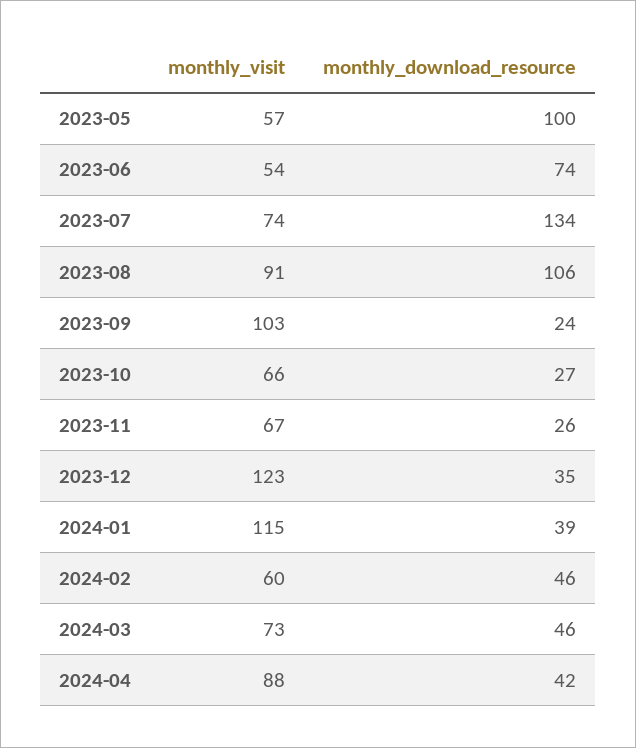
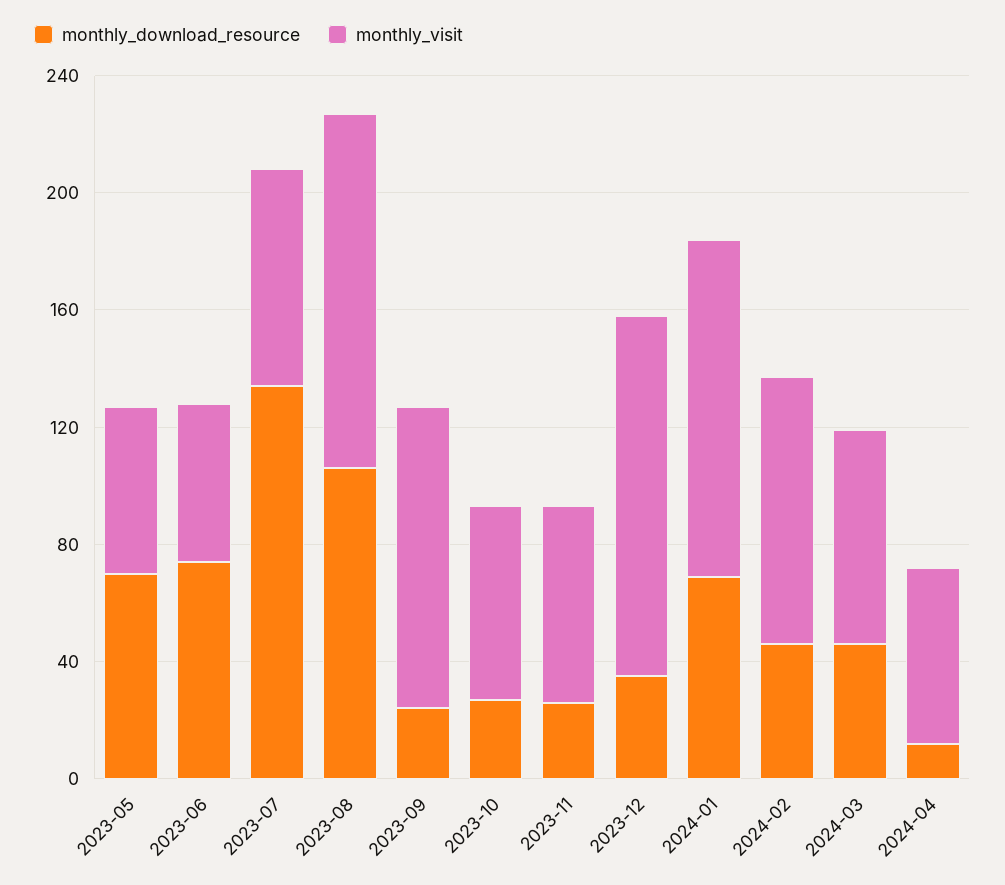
monthly_download_resource, 2023-05: 100 -> 70
monthly_visit, 2023-08: 91 -> 120
monthly_download_resource, 2024-01: 39 -> 70
monthly_visit, 2024-02: 60 -> 90
monthly_visit, 2024-04: 88 -> 60
monthly_download_resource, 2024-04: 42 -> 10

